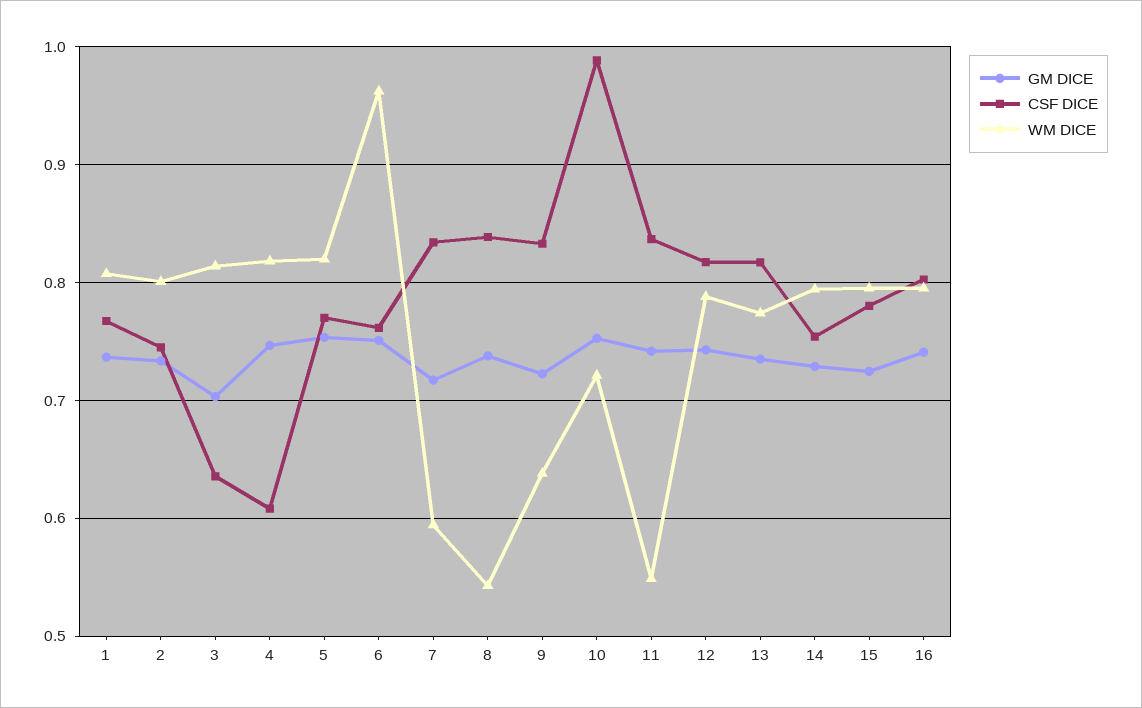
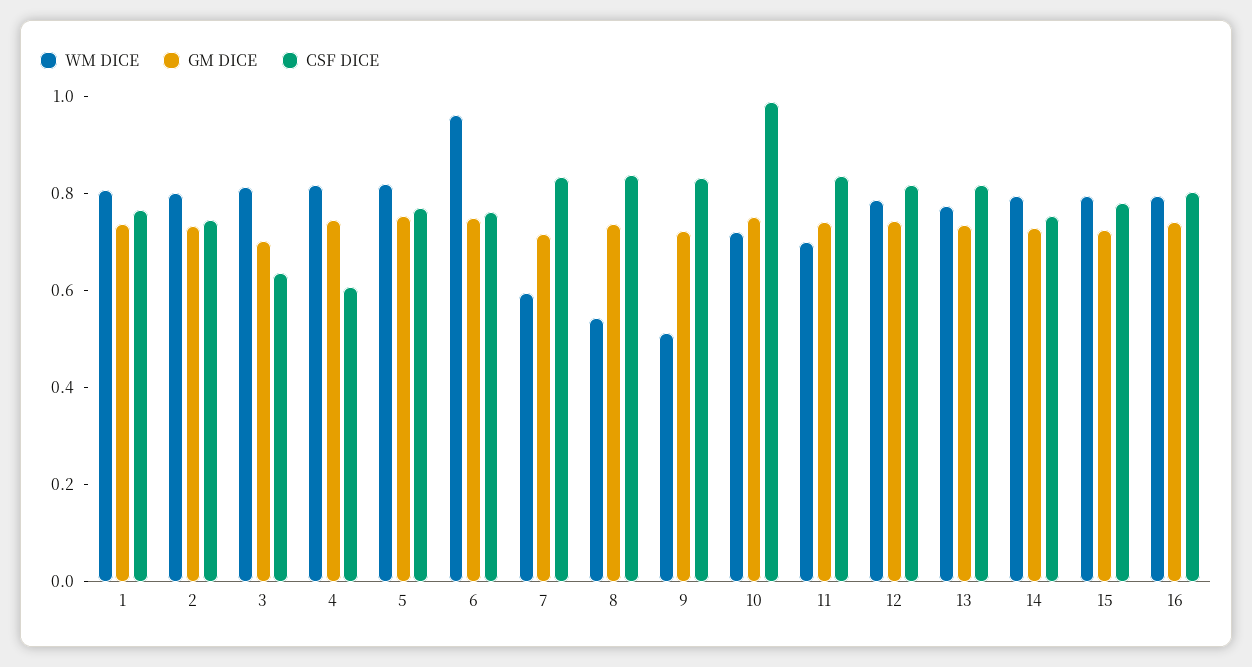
WM DICE, 9: 0.64 -> 0.5
WM DICE, 11: 0.55 -> 0.7

